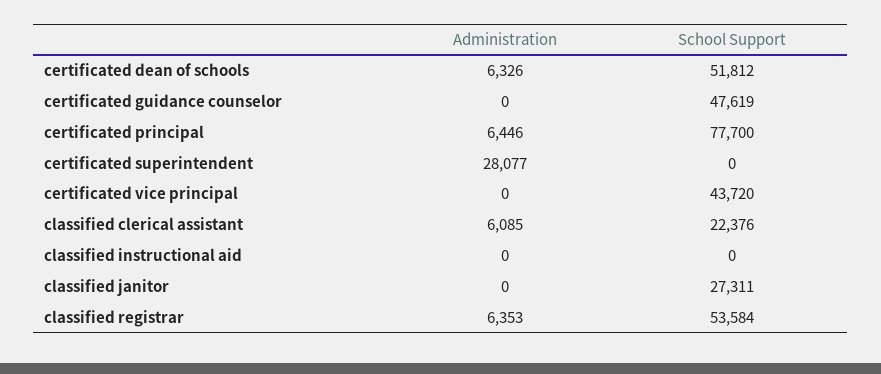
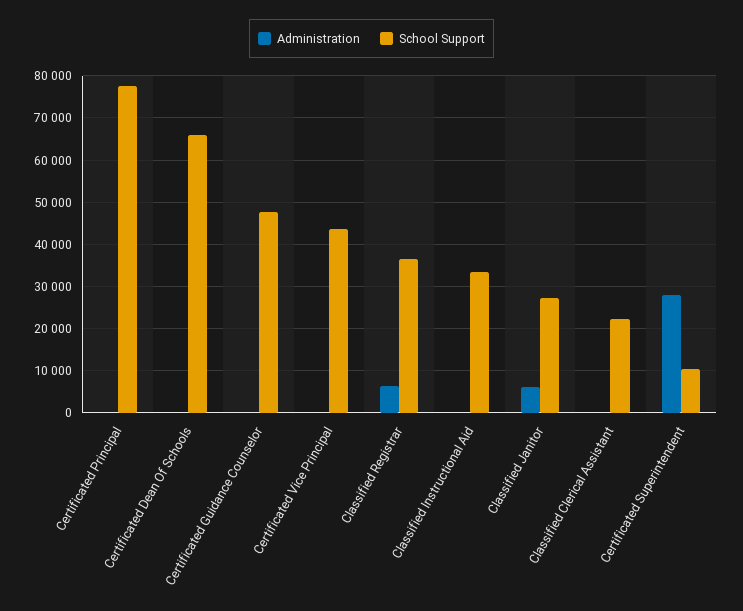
Administration, certificated dean of schools: 6326 -> 0
School Support, certificated dean of schools: 51812 -> 66000
Administration, certificated principal: 6446 -> 0
School Support, certificated superintendent: 0 -> 10000
Administration, classified clerical assistant: 6085 -> 0
School Support, classified instructional aid: 0 -> 34000
Administration, classified janitor: 0 -> 6000
School Support, classified registrar: 53584 -> 36000

